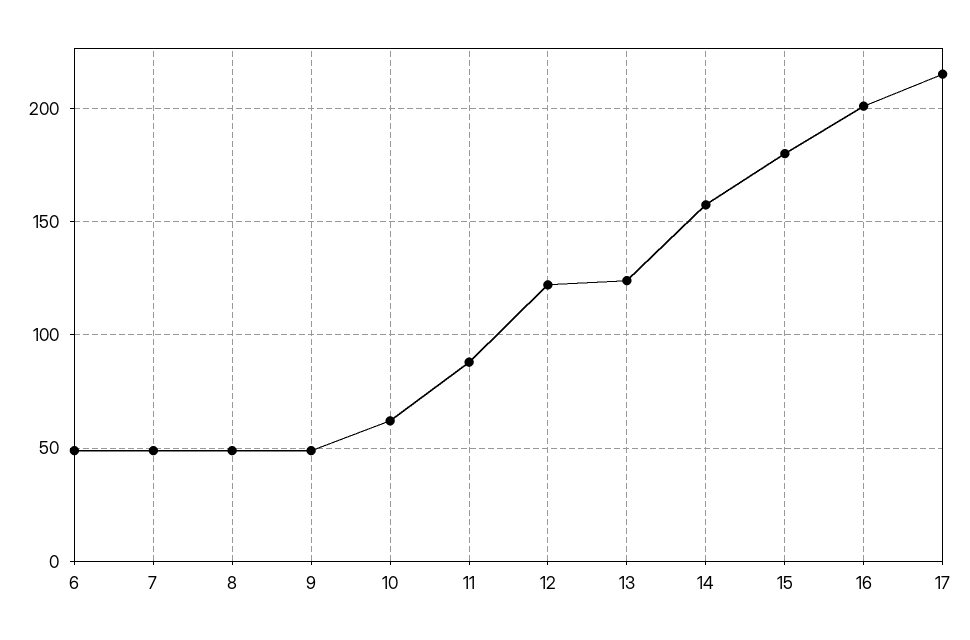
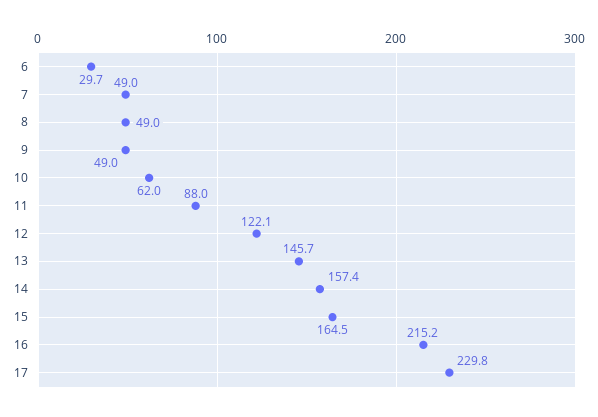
6: 50 -> 29.7
13: 125 -> 145.7
15: 180 -> 164.5
16: 200 -> 215.2
17: 215 -> 229.8

